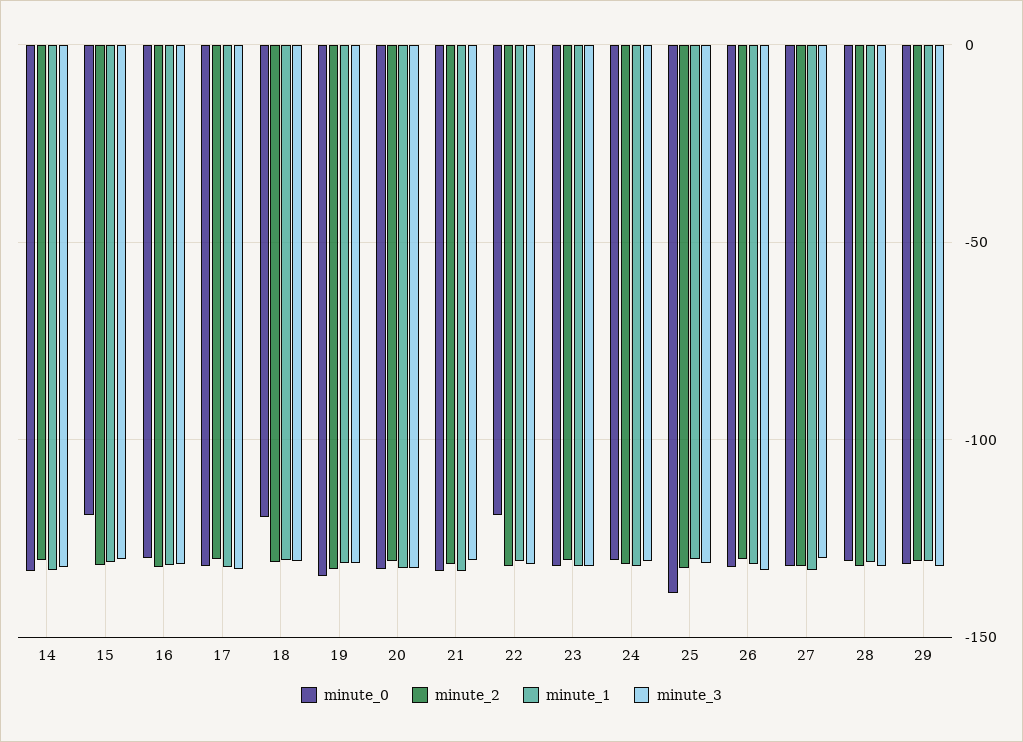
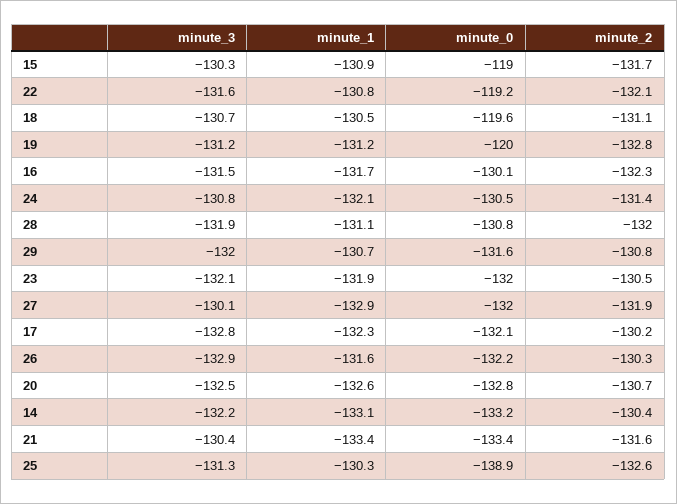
minute_0, 19: -135 -> -120

